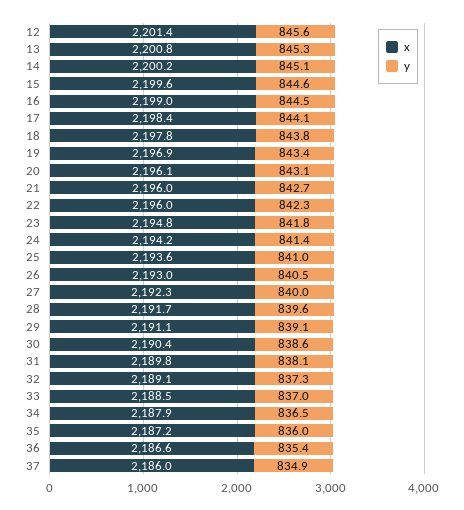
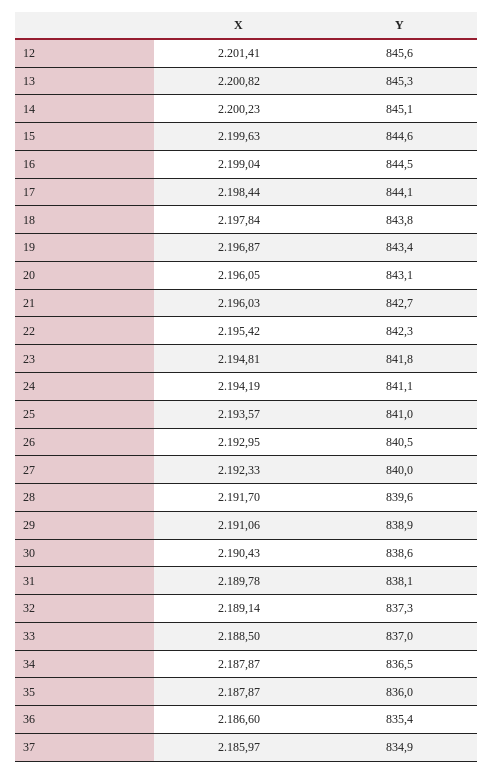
x, 22: 2196 -> 2195.42
y, 24: 841.4 -> 841.1
y, 29: 839.1 -> 838.9
x, 35: 2187.2 -> 2187.87

